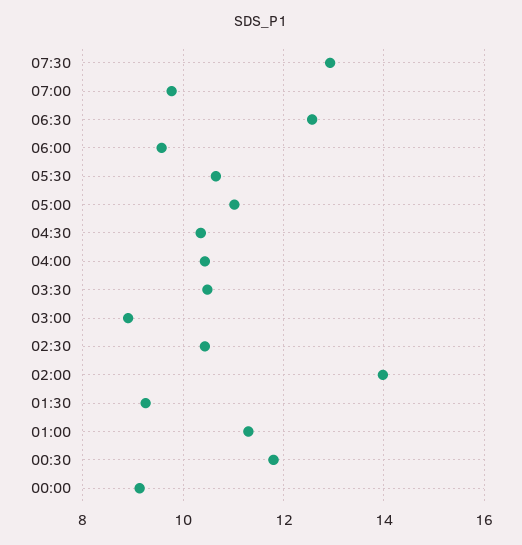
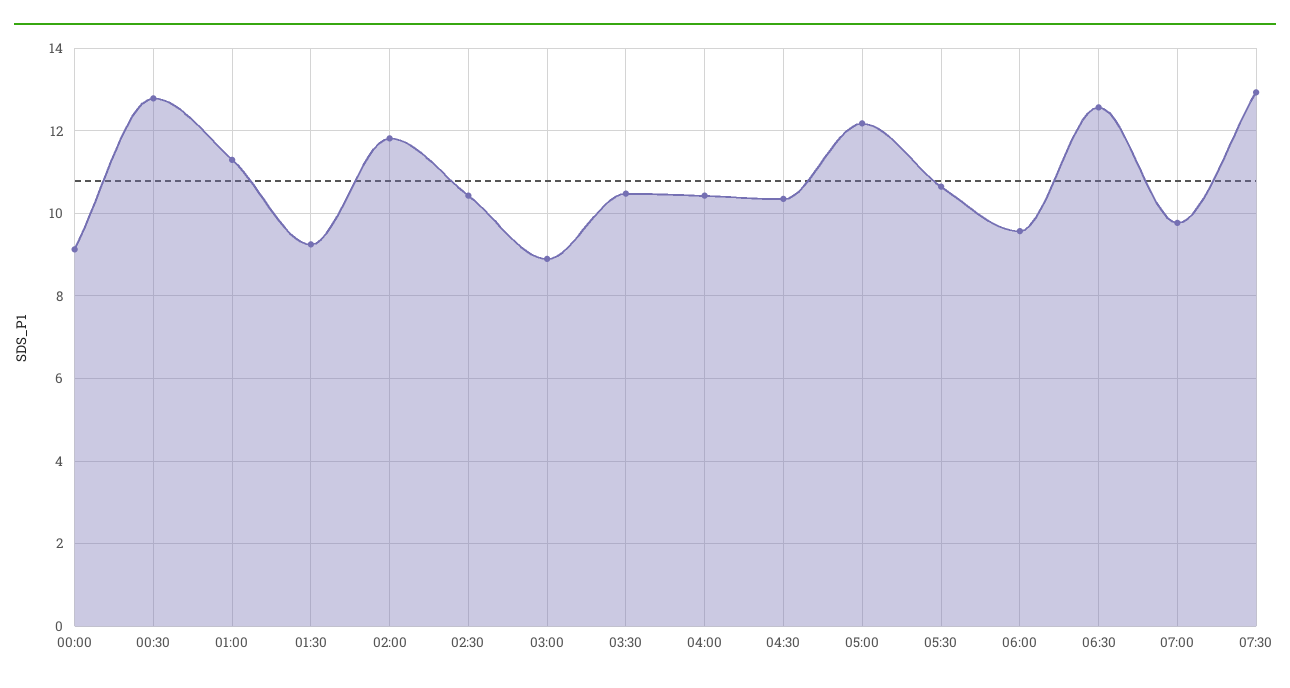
05:00: 11 -> 12.2
02:00: 14 -> 11.8
00:30: 11.8 -> 12.8

